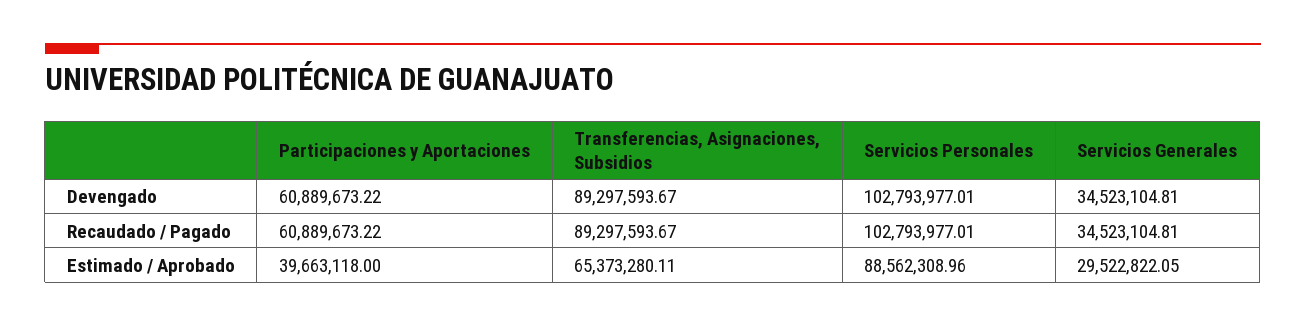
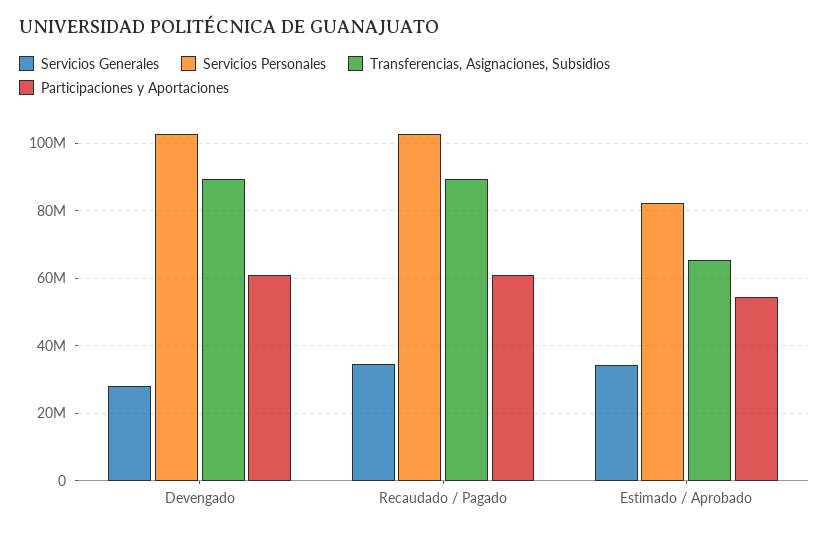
Servicios Generales, Devengado: 34523104.81 -> 28000000
Participaciones y Aportaciones, Estimado / Aprobado: 39663118 -> 54000000
Servicios Personales, Estimado / Aprobado: 88562308.96 -> 82000000
Servicios Generales, Estimado / Aprobado: 29522822.05 -> 34000000

